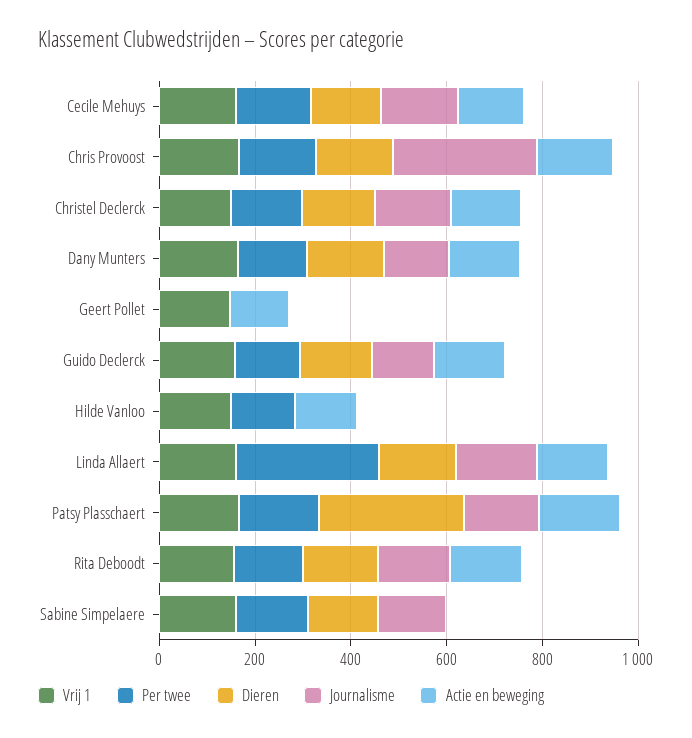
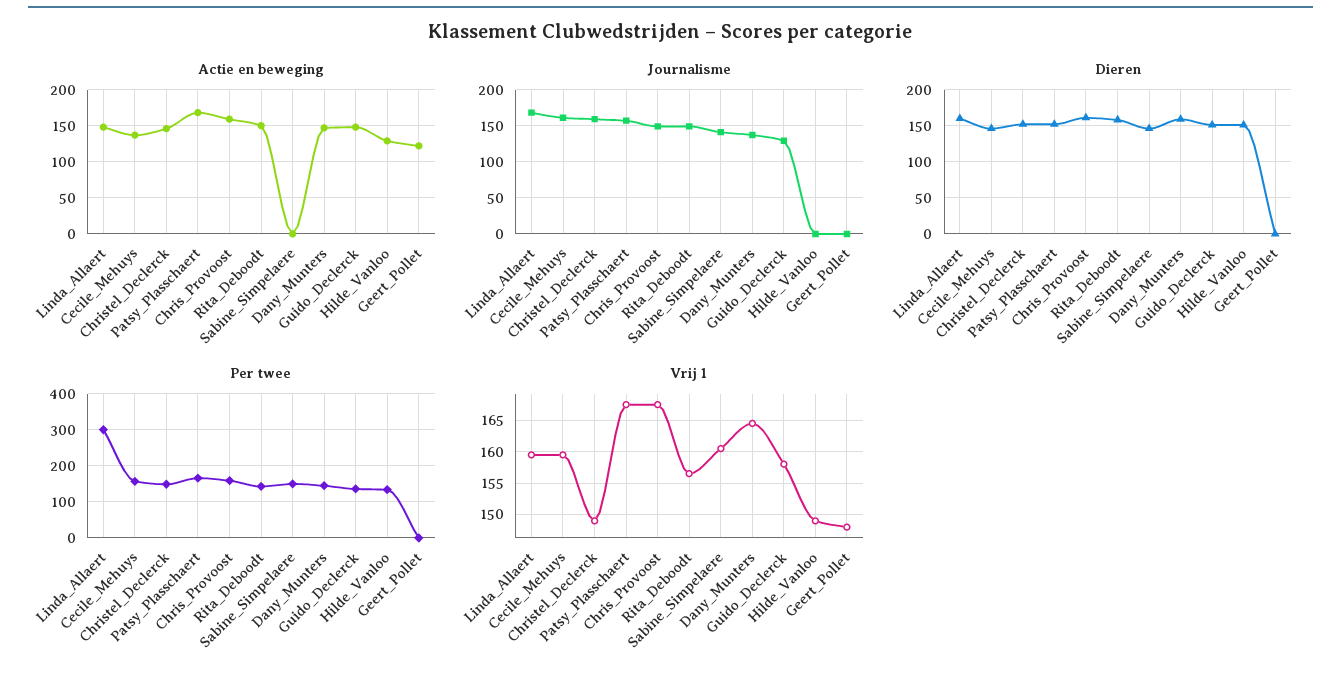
Journalisme, Chris Provoost: 300 -> 150
Dieren, Hilde Vanloo: 0 -> 150
Dieren, Patsy Plasschaert: 300 -> 150

